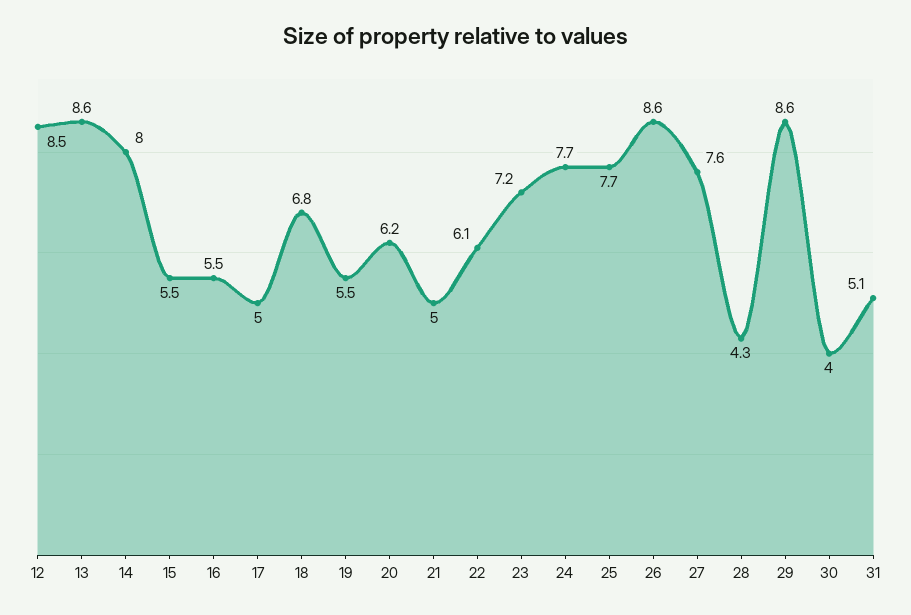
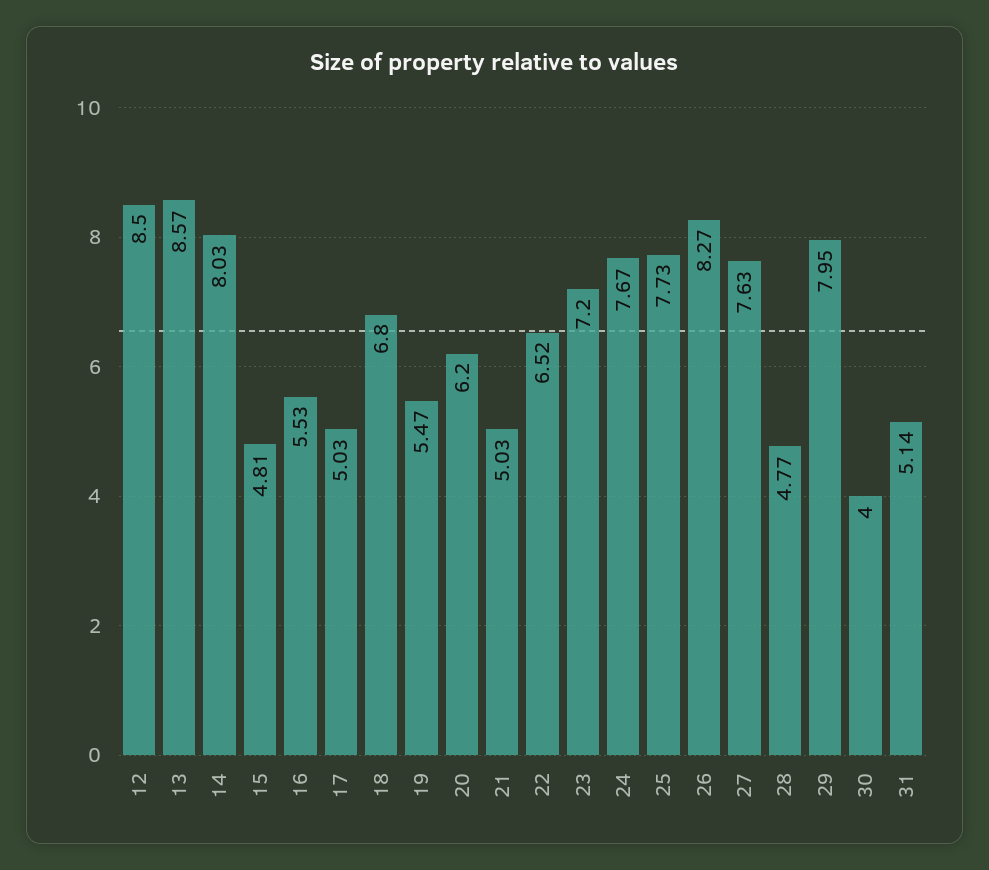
15: 5.5 -> 4.81
22: 6.1 -> 6.52
26: 8.6 -> 8.27
28: 4.3 -> 4.77
29: 8.6 -> 7.95

